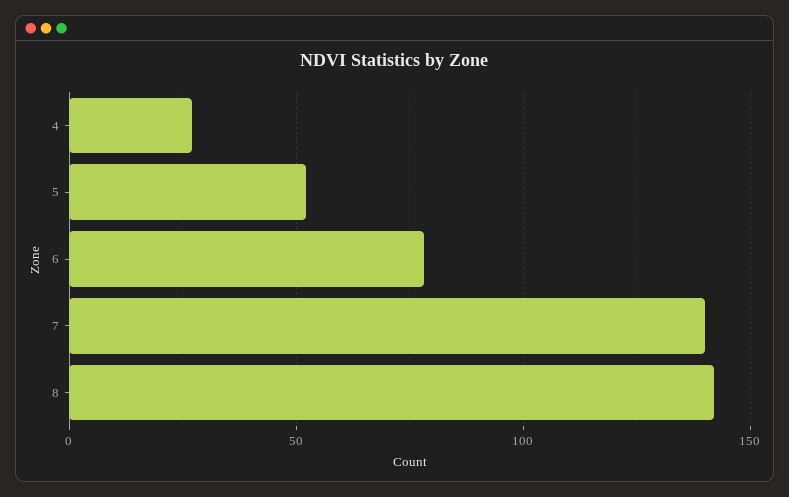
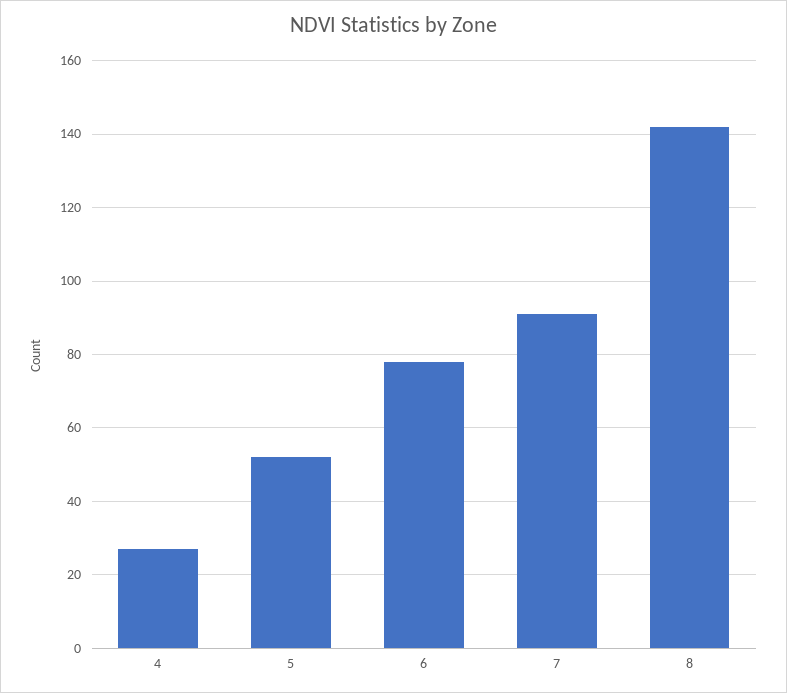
7: 140 -> 90

